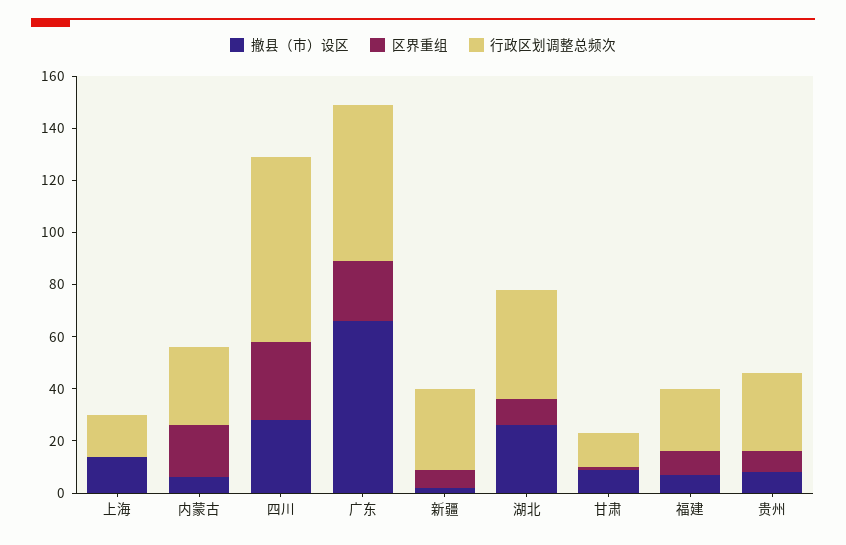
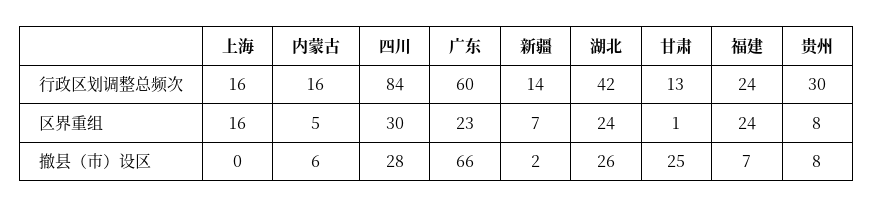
撤县（市）设区, 上海: 15 -> 0
区界重组, 上海: 0 -> 16
区界重组, 内蒙古: 20 -> 5
行政区划调整总频次, 内蒙古: 30 -> 16
行政区划调整总频次, 四川: 70 -> 84
行政区划调整总频次, 新疆: 30 -> 14
区界重组, 湖北: 10 -> 24
撤县（市）设区, 甘肃: 10 -> 25
区界重组, 福建: 10 -> 24

